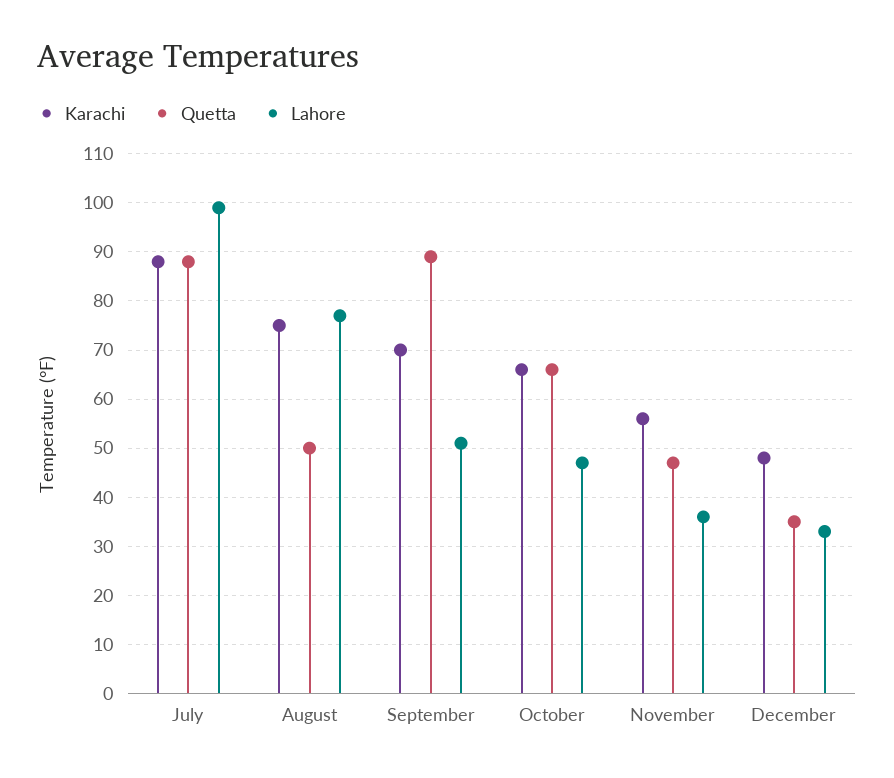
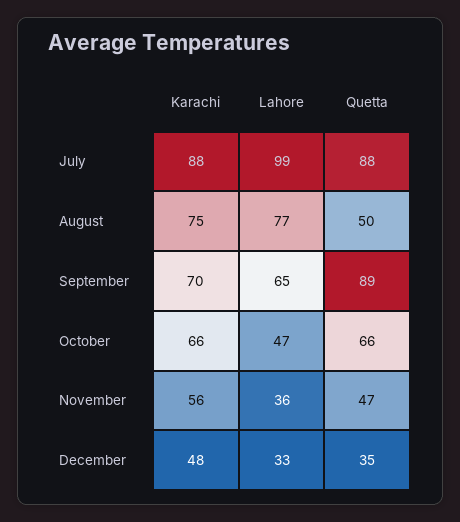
Lahore, September: 50 -> 65

